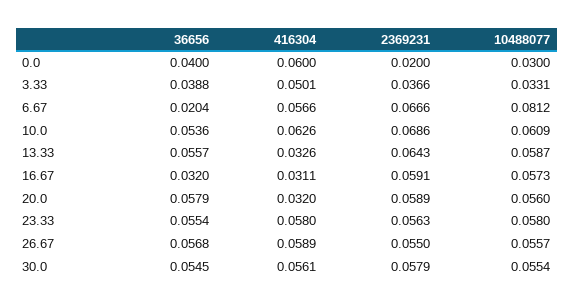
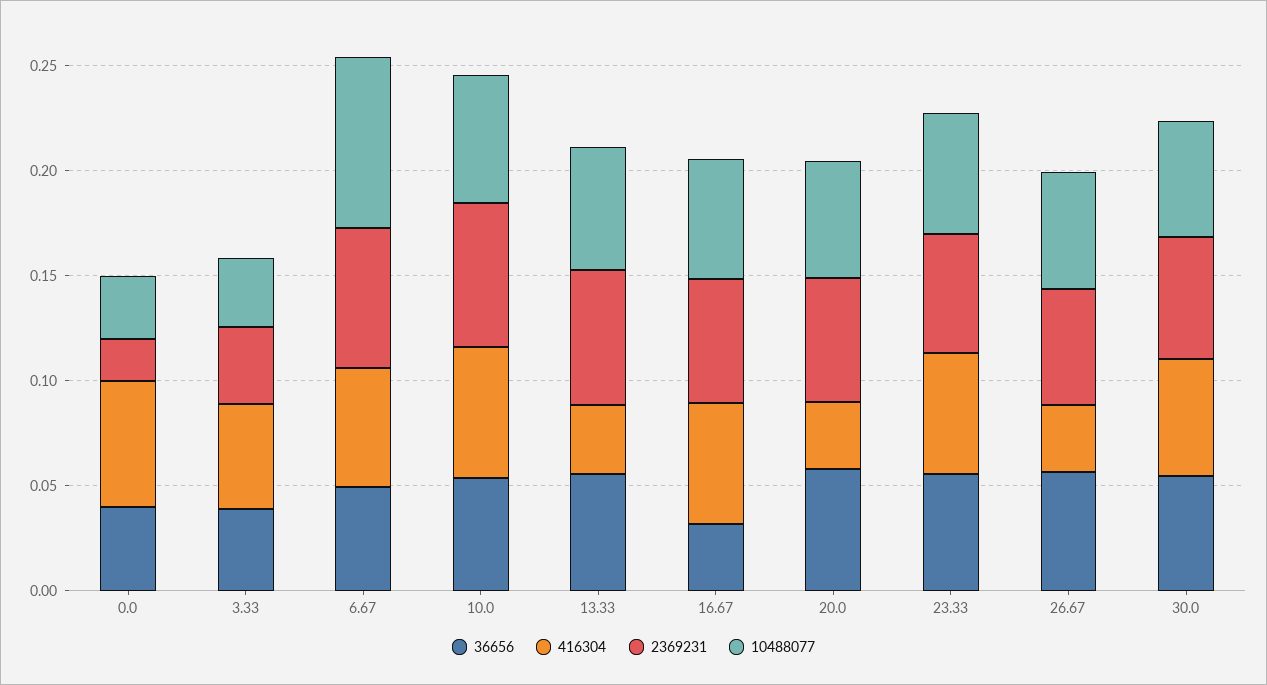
36656, 6.67: 0.0204 -> 0.05
416304, 16.67: 0.0311 -> 0.06
416304, 26.67: 0.0589 -> 0.03

